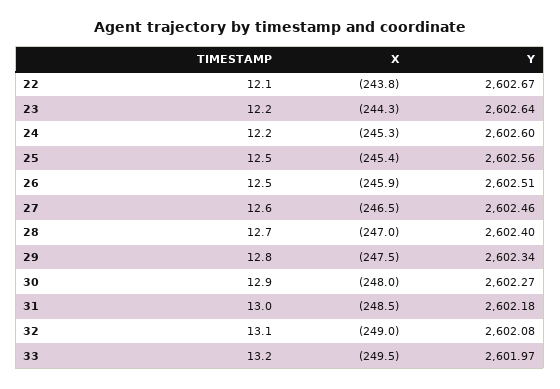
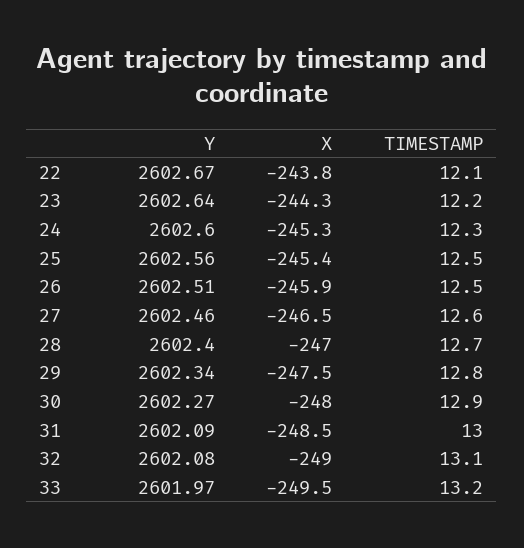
TIMESTAMP, 24: 12.2 -> 12.3
Y, 31: 2602.18 -> 2602.09

